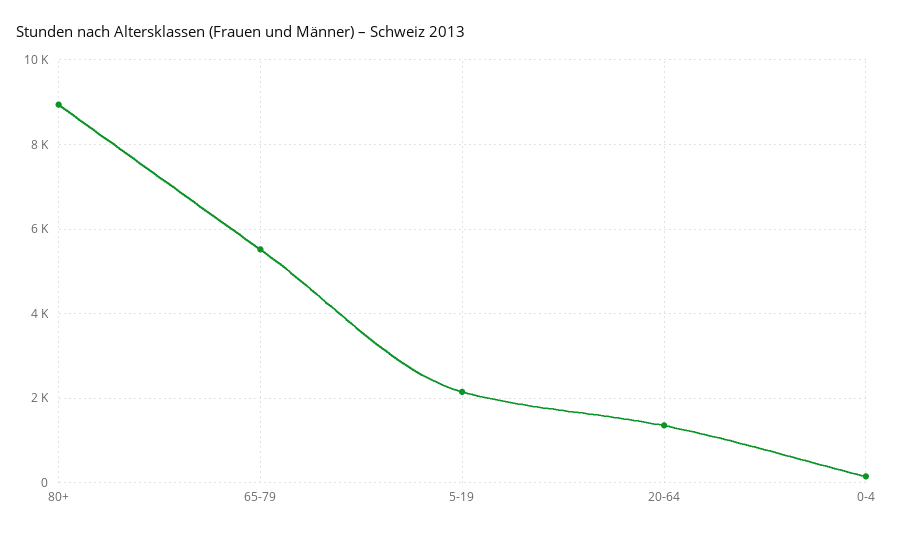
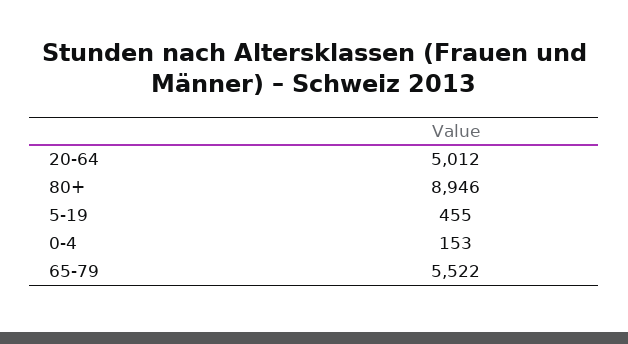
5-19: 2200 -> 455
20-64: 1400 -> 5012

